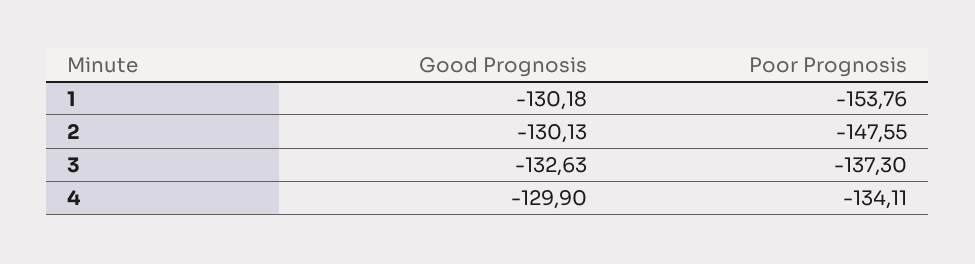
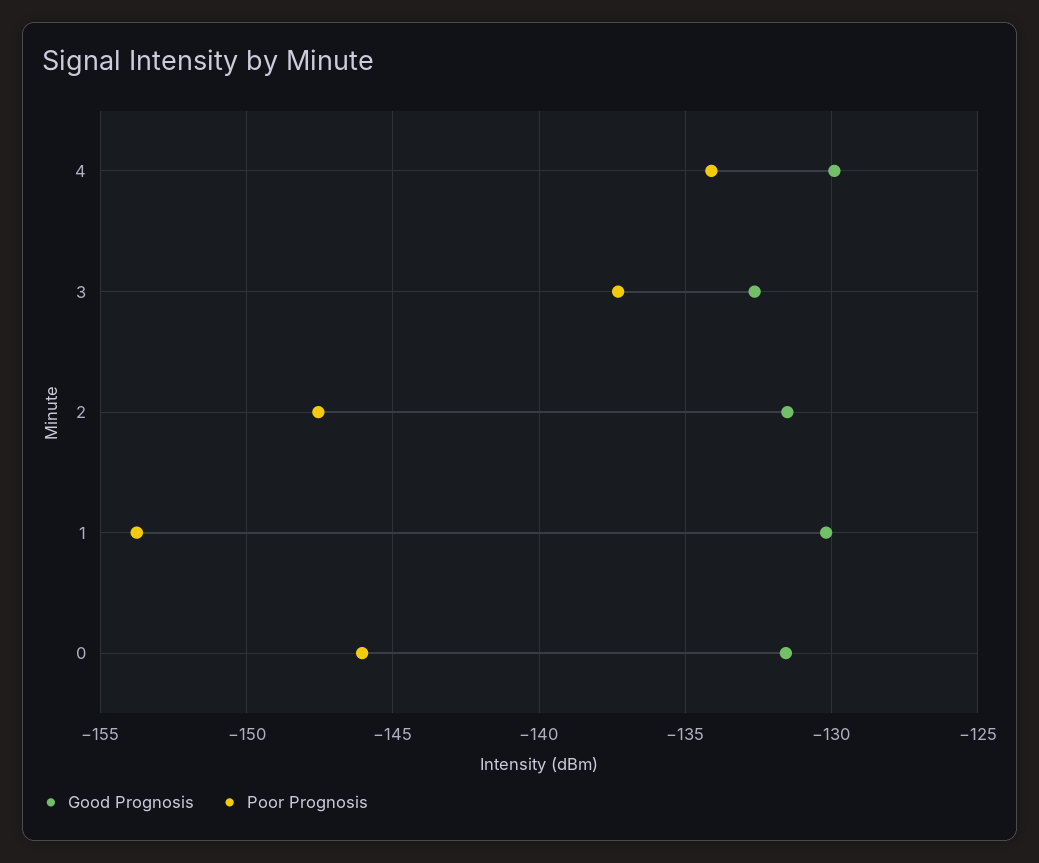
Good Prognosis, 2: -130.13 -> -131.5
Good Prognosis, 0: none -> -131.5
Poor Prognosis, 0: none -> -146

